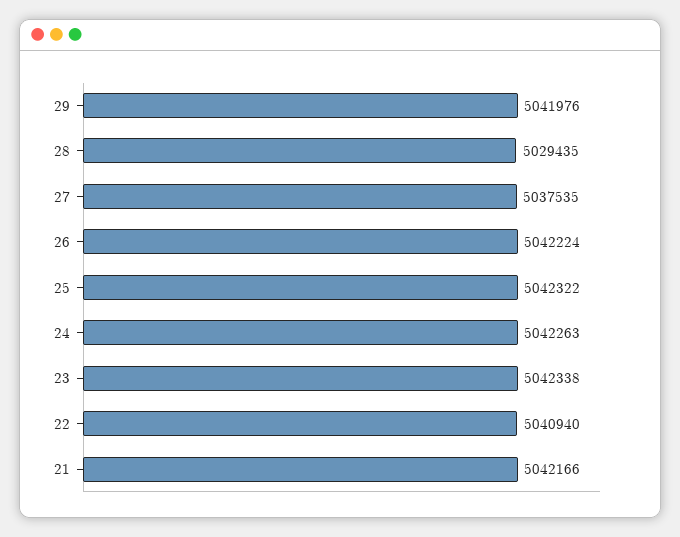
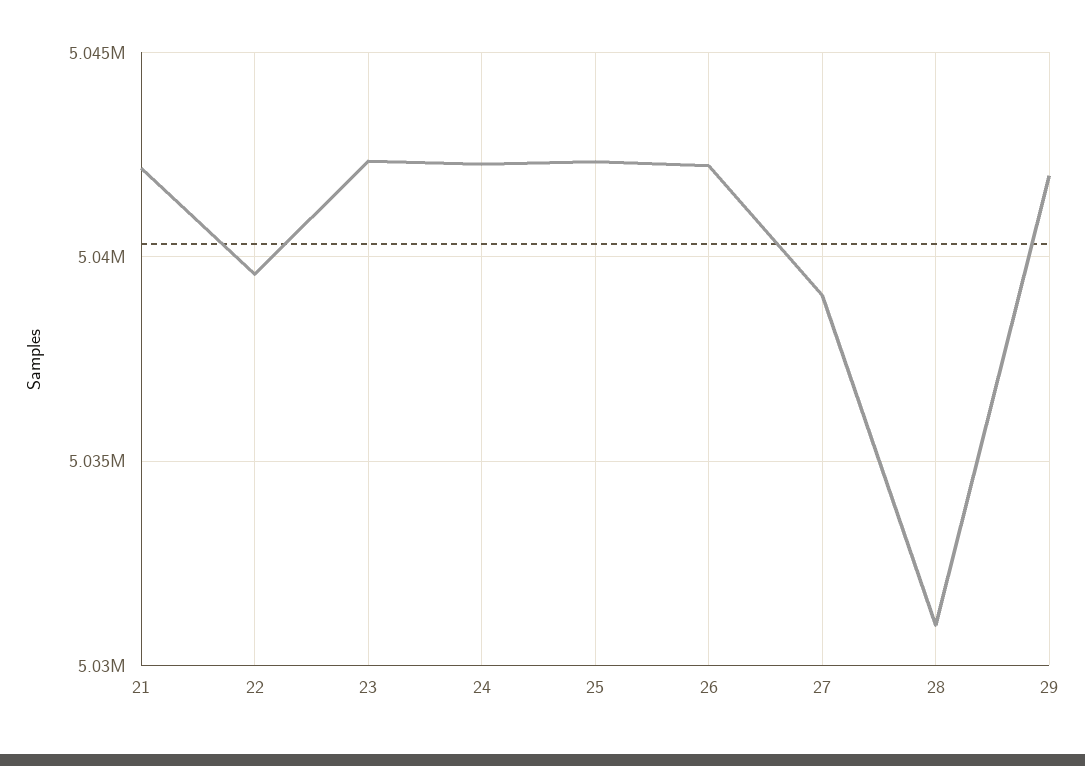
28: 5029435 -> 5031000
27: 5037535 -> 5039000
22: 5040940 -> 5039500

